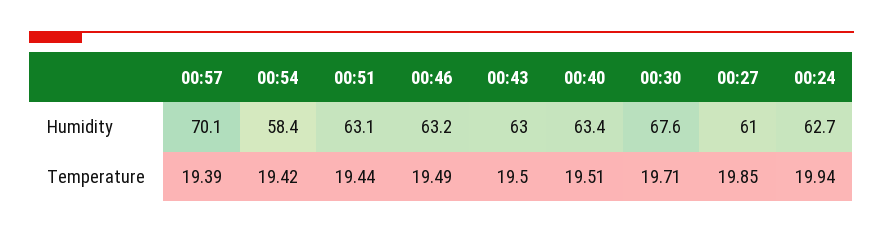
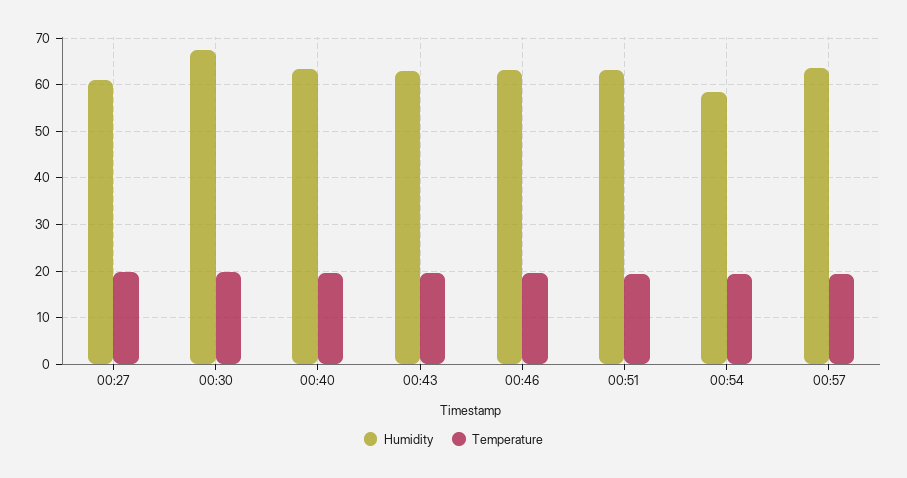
Humidity, 00:57: 70.1 -> 64
Humidity, 00:24: 62.7 -> none
Temperature, 00:24: 19.94 -> none

